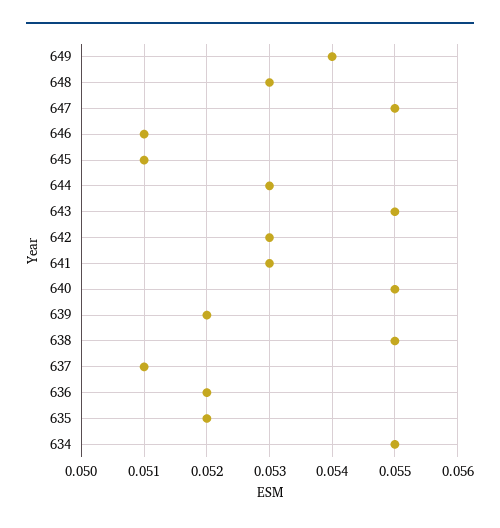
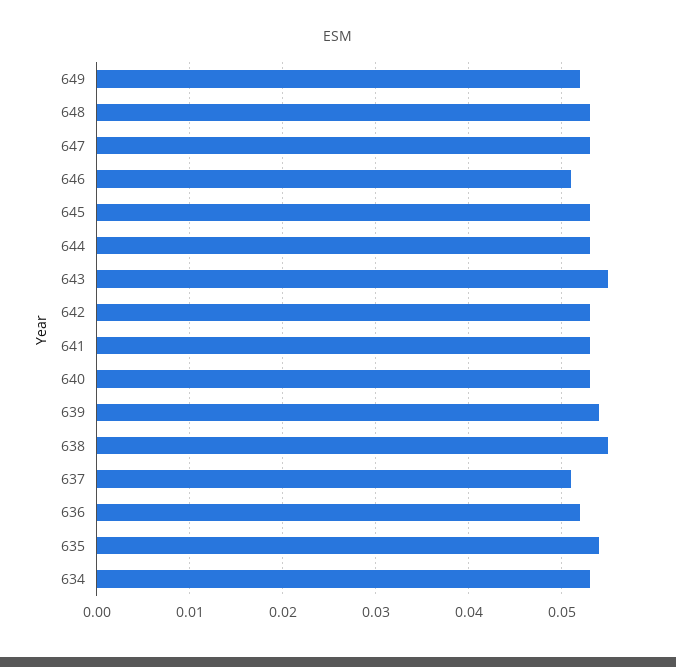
649: 0.054 -> 0.052
647: 0.055 -> 0.053
645: 0.051 -> 0.053
640: 0.055 -> 0.053
639: 0.052 -> 0.054
635: 0.052 -> 0.054
634: 0.055 -> 0.053

